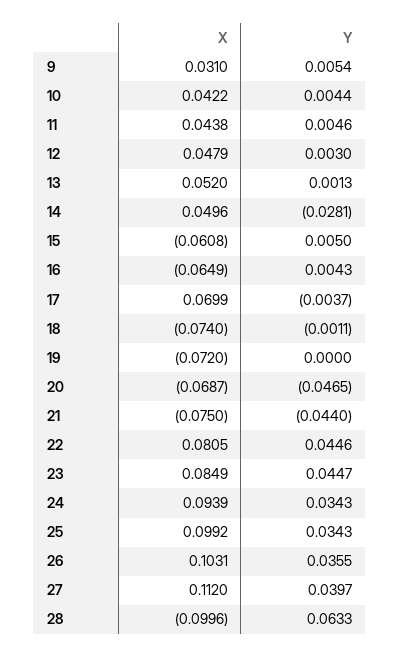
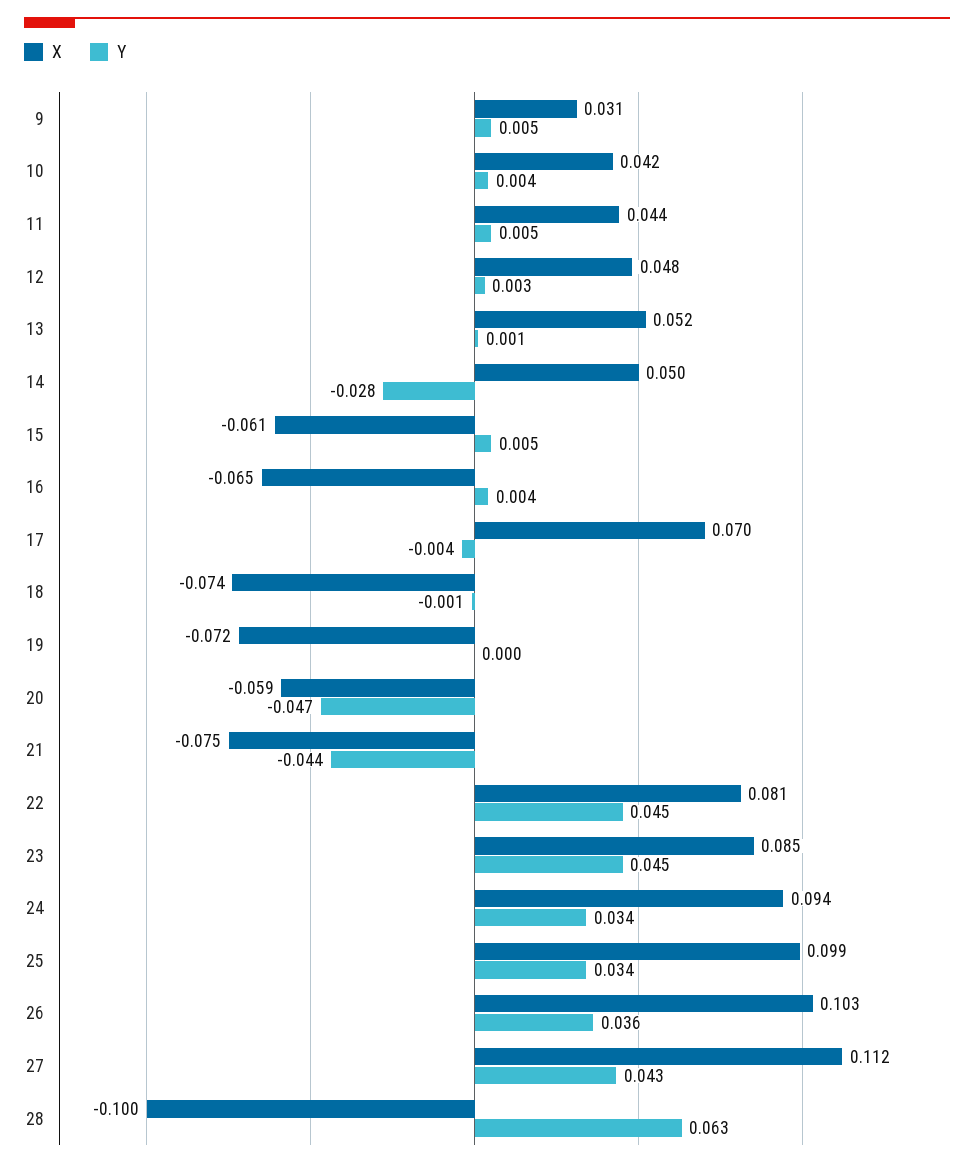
X, 20: -0.0687 -> -0.059
Y, 27: 0.0397 -> 0.043

